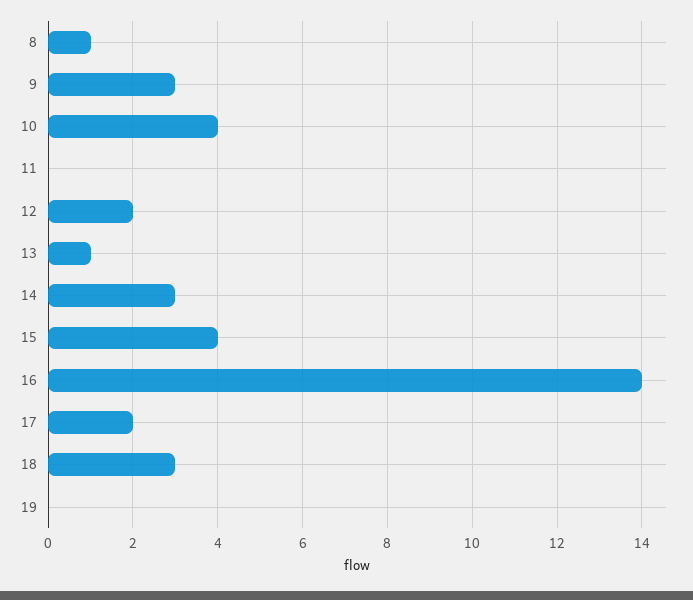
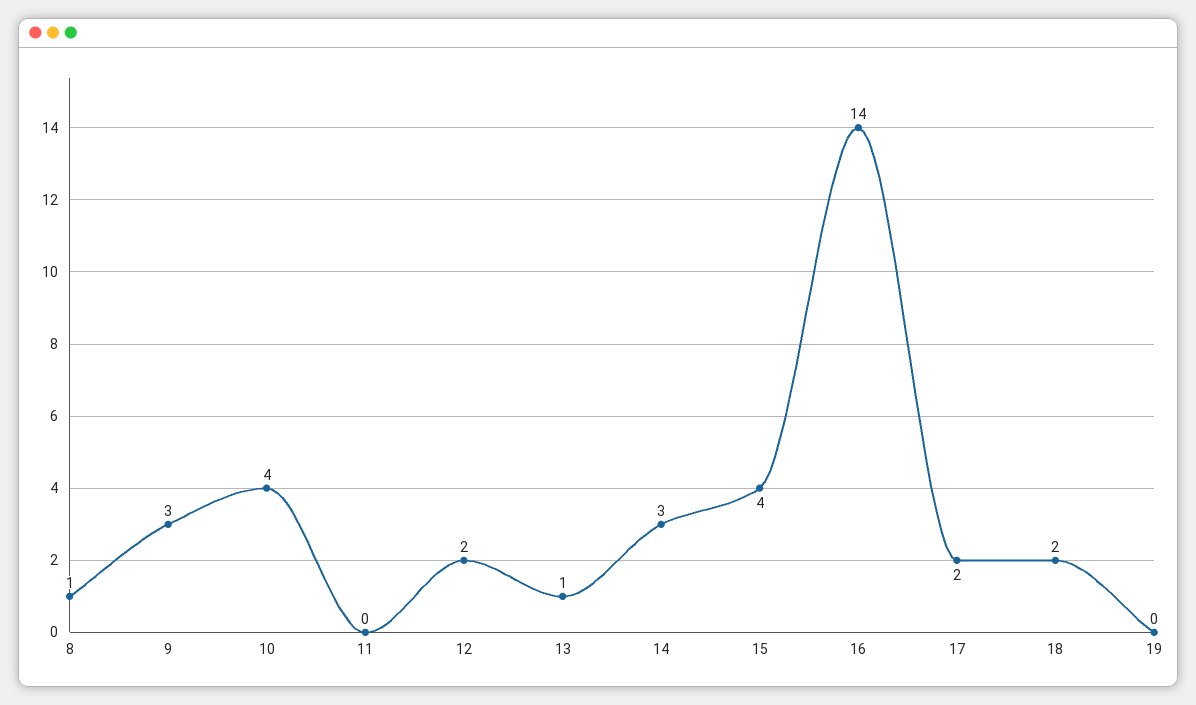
18: 3 -> 2

